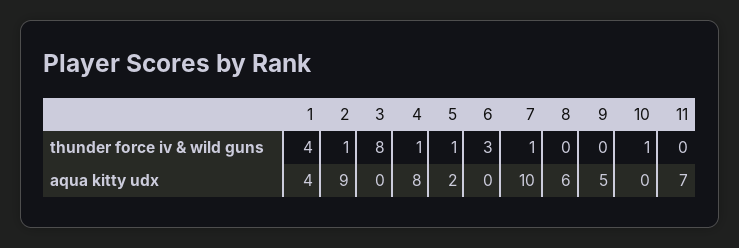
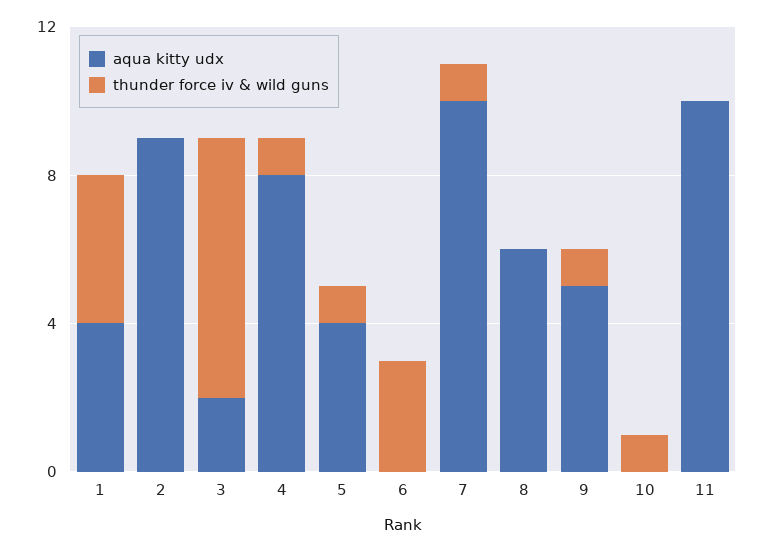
thunder force iv & wild guns, 2: 1 -> 0
thunder force iv & wild guns, 3: 8 -> 7
thunder force iv & wild guns, 9: 0 -> 1
aqua kitty udx, 3: 0 -> 2
aqua kitty udx, 5: 2 -> 4
aqua kitty udx, 11: 7 -> 10

